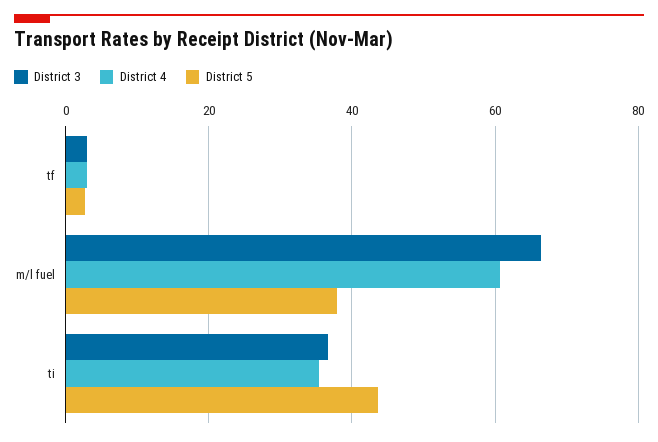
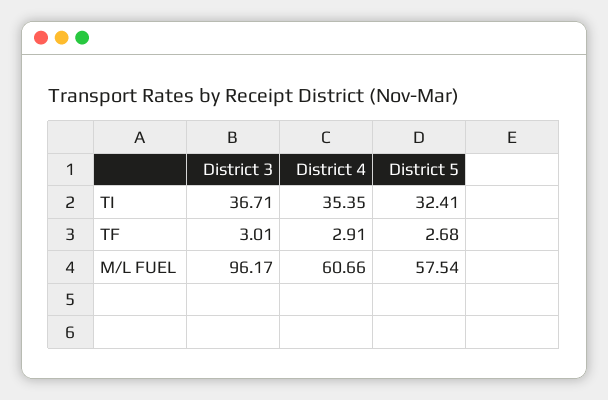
District 3, m/l fuel: 66 -> 96.17
District 5, m/l fuel: 38 -> 57.54
District 5, ti: 44 -> 32.41

